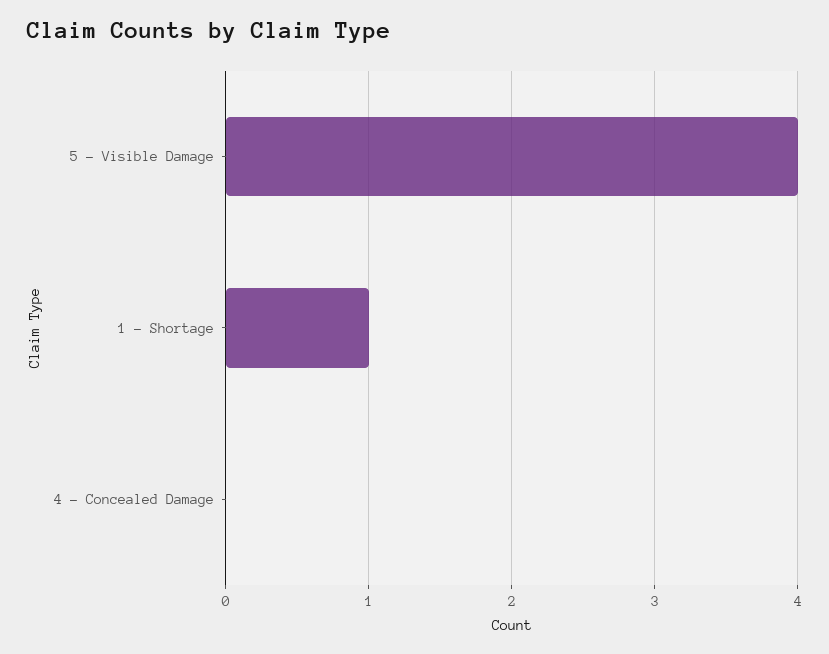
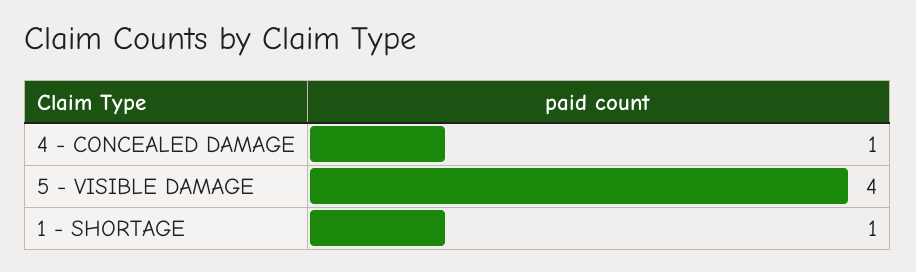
4 - Concealed Damage: 0 -> 1

